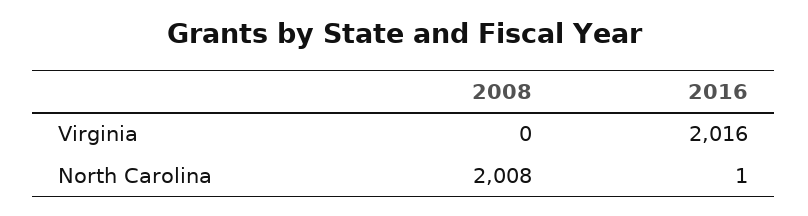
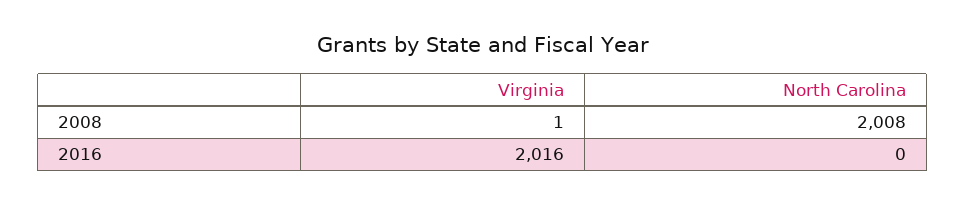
2008, Virginia: 0 -> 1
2016, North Carolina: 1 -> 0

